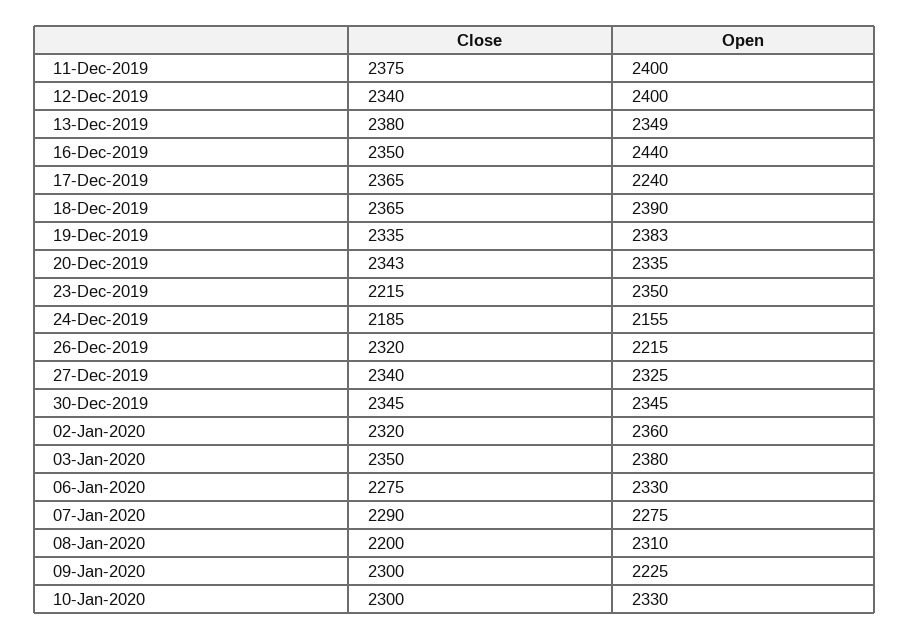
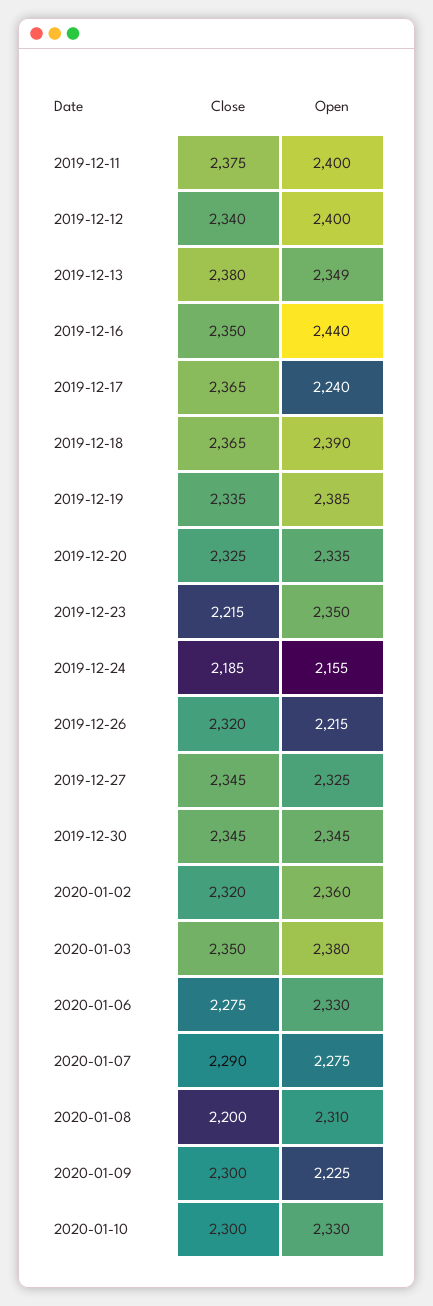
Open, 19-Dec-2019: 2383 -> 2385
Close, 20-Dec-2019: 2343 -> 2325
Close, 27-Dec-2019: 2340 -> 2345

